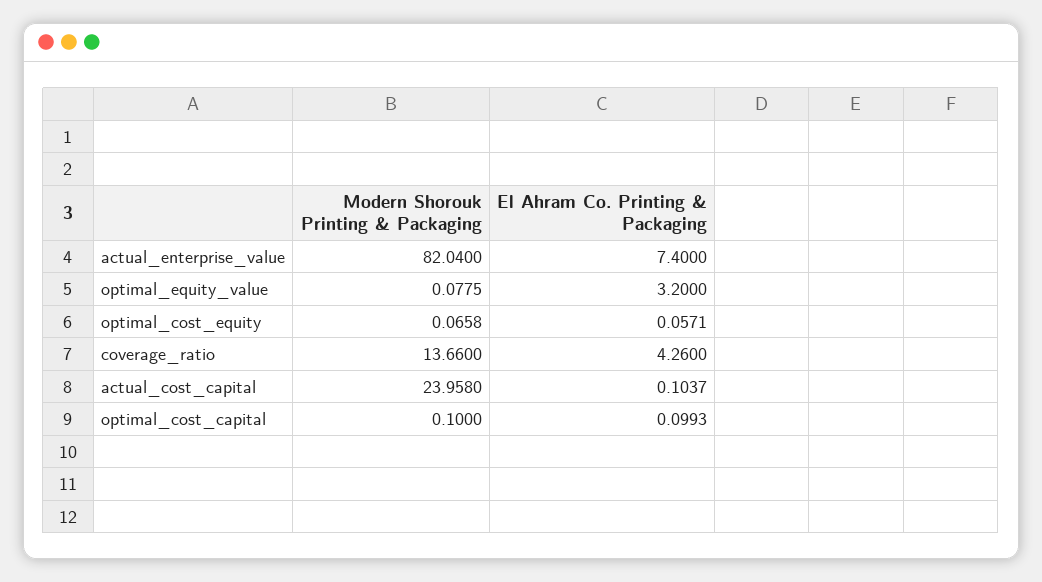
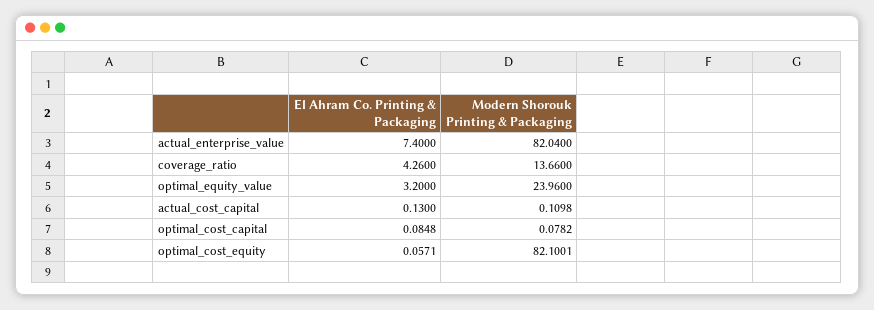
Modern Shorouk Printing & Packaging, optimal_equity_value: 0.0775 -> 23.96
Modern Shorouk Printing & Packaging, optimal_cost_equity: 0.0658 -> 82.1001
Modern Shorouk Printing & Packaging, actual_cost_capital: 23.958 -> 0.1098
El Ahram Co. Printing & Packaging, actual_cost_capital: 0.1037 -> 0.13
Modern Shorouk Printing & Packaging, optimal_cost_capital: 0.1 -> 0.0782
El Ahram Co. Printing & Packaging, optimal_cost_capital: 0.0993 -> 0.0848

